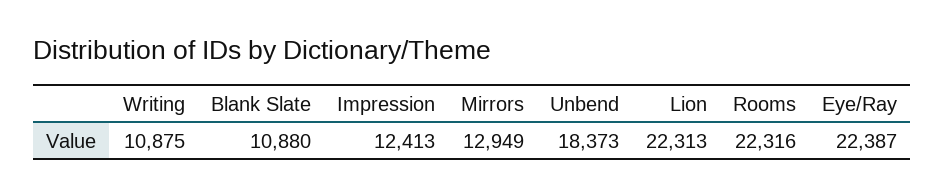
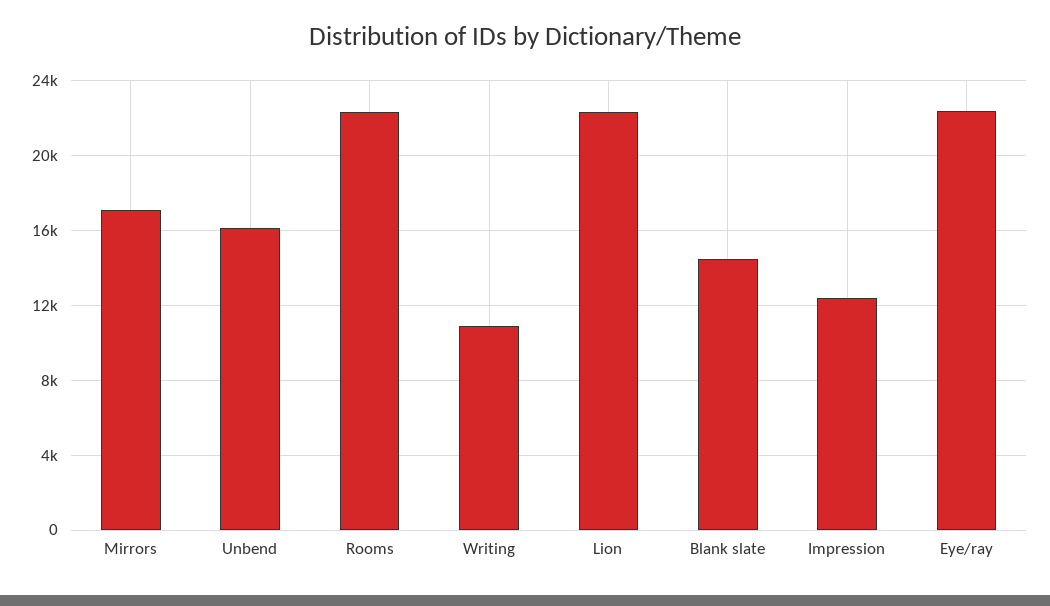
Blank Slate: 10880 -> 14500
Mirrors: 12949 -> 17000
Unbend: 18373 -> 16000

